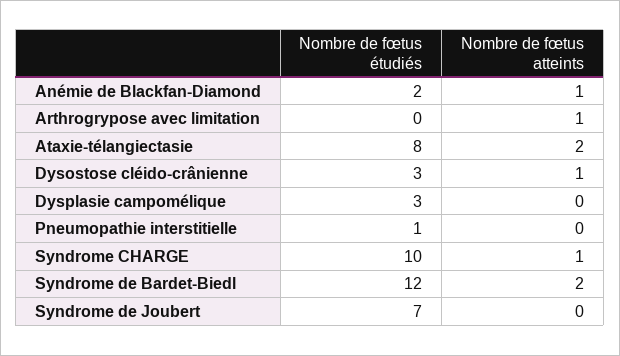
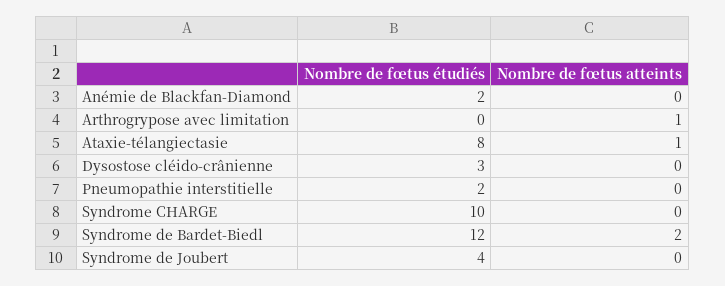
Nombre de fœtus atteints, Anémie de Blackfan-Diamond: 1 -> 0
Nombre de fœtus atteints, Ataxie-télangiectasie: 2 -> 1
Nombre de fœtus atteints, Dysostose cléido-crânienne: 1 -> 0
Nombre de fœtus étudiés, Dysplasie campomélique: 3 -> none
Nombre de fœtus atteints, Dysplasie campomélique: 0 -> none
Nombre de fœtus étudiés, Pneumopathie interstitielle: 1 -> 2
Nombre de fœtus atteints, Syndrome CHARGE: 1 -> 0
Nombre de fœtus étudiés, Syndrome de Joubert: 7 -> 4

